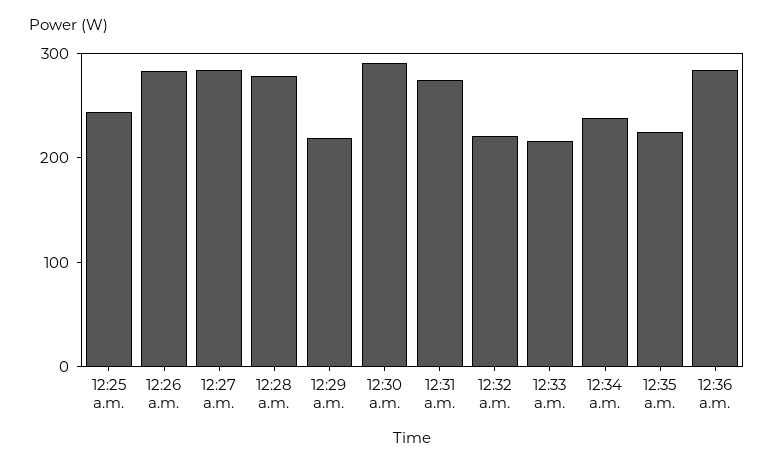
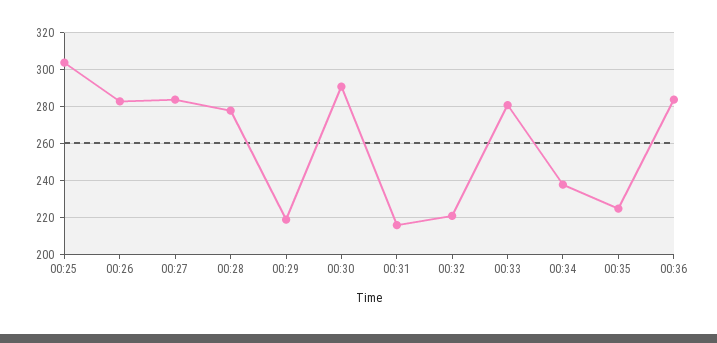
12:25 a.m.: 240 -> 305
12:31 a.m.: 280 -> 215
12:33 a.m.: 220 -> 280

